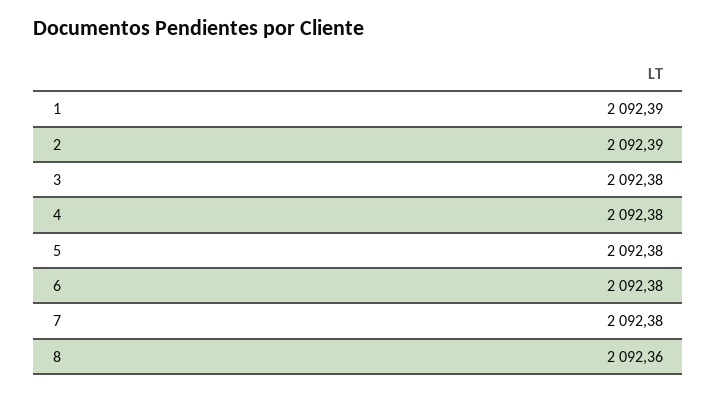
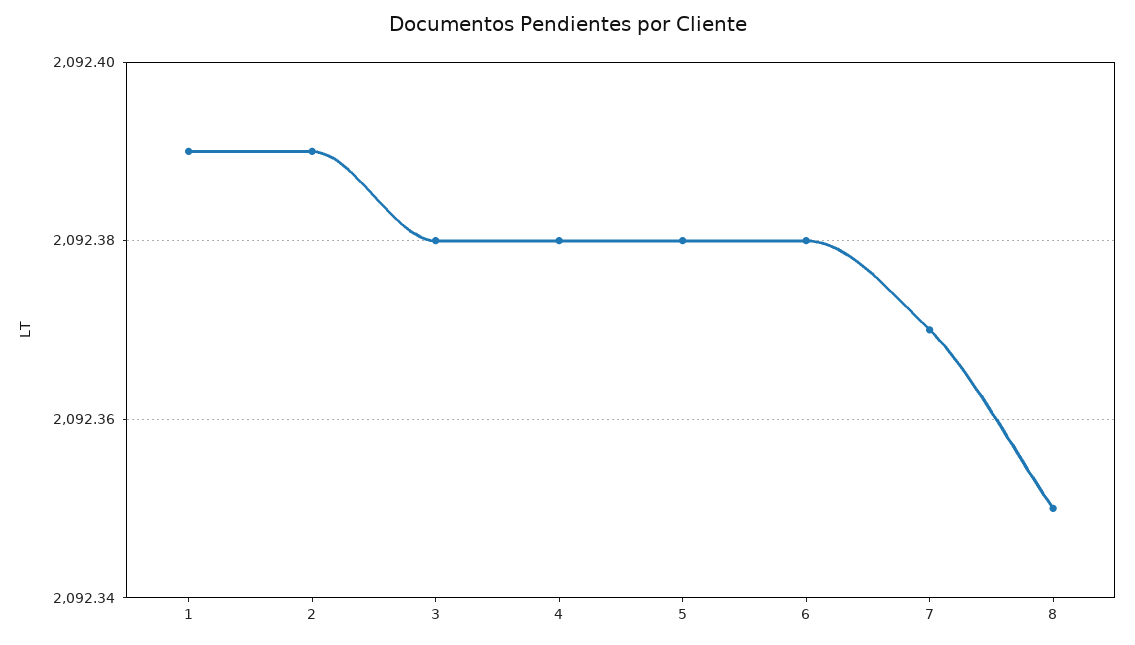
7: 2092.38 -> 2092.37
8: 2092.36 -> 2092.35

